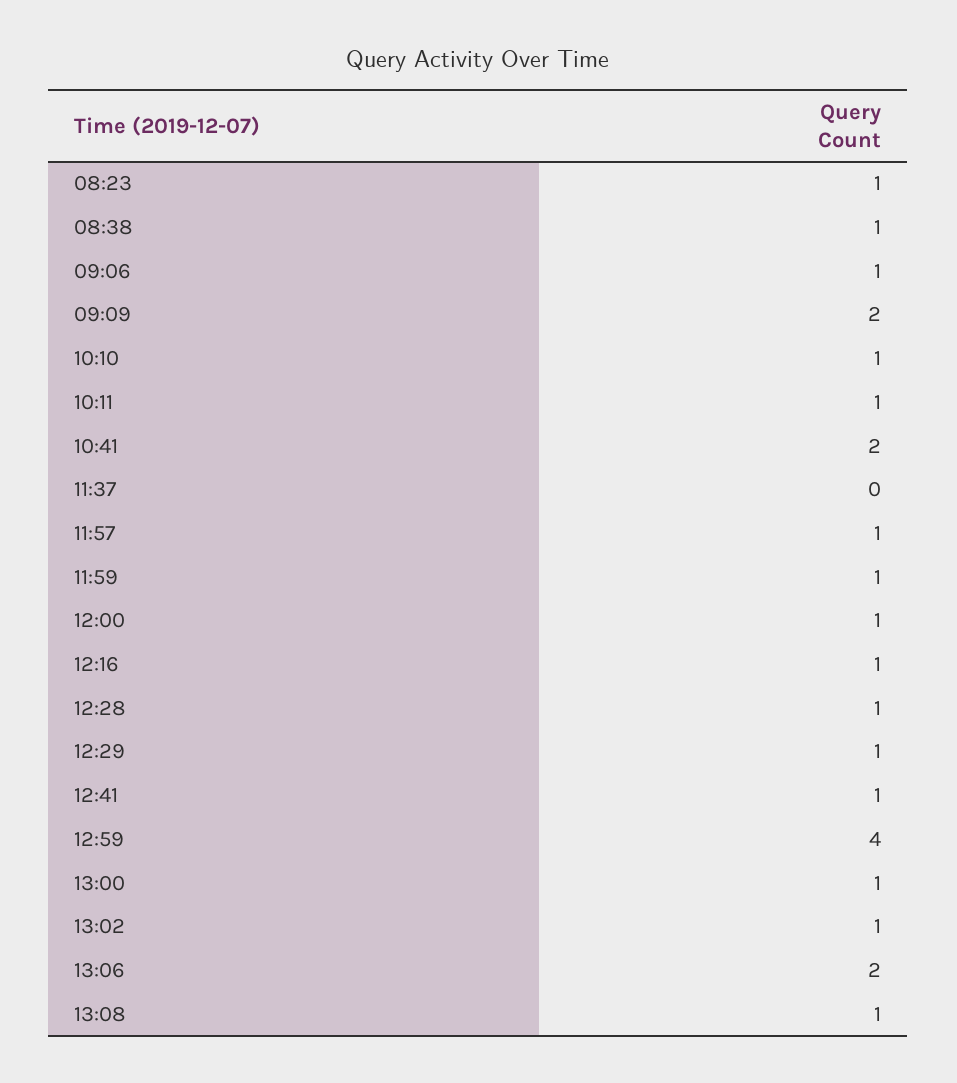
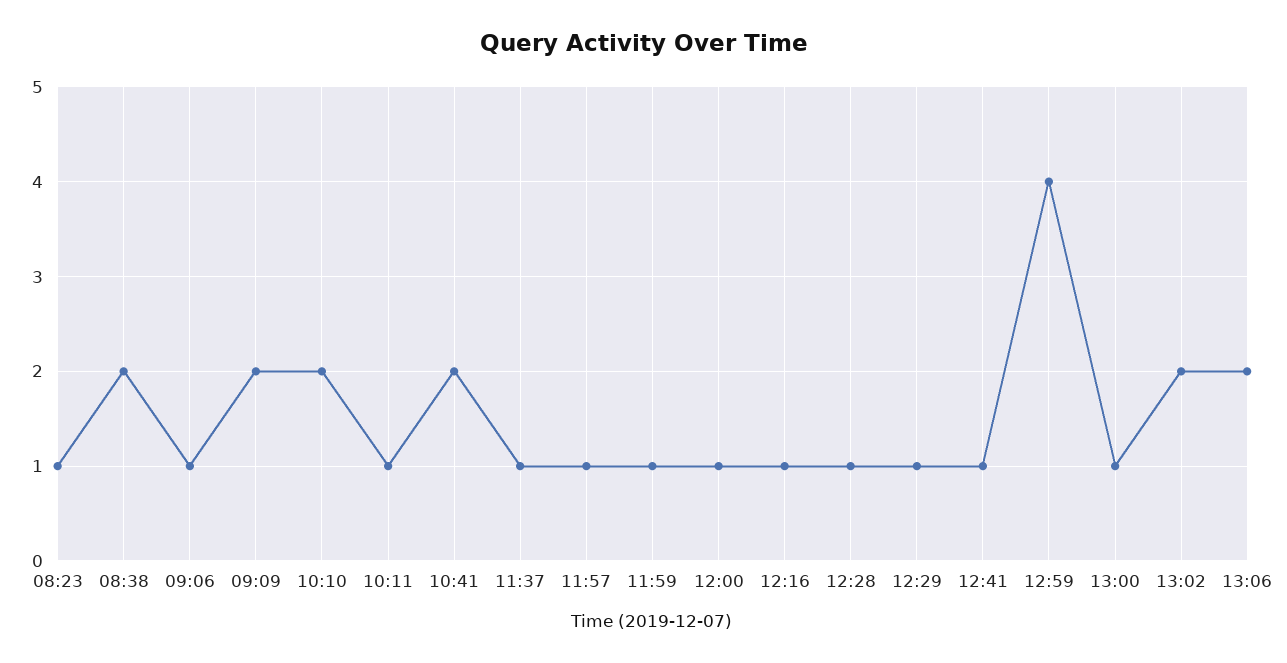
08:38: 1 -> 2
10:10: 1 -> 2
11:37: 0 -> 1
13:02: 1 -> 2
13:08: 1 -> none

